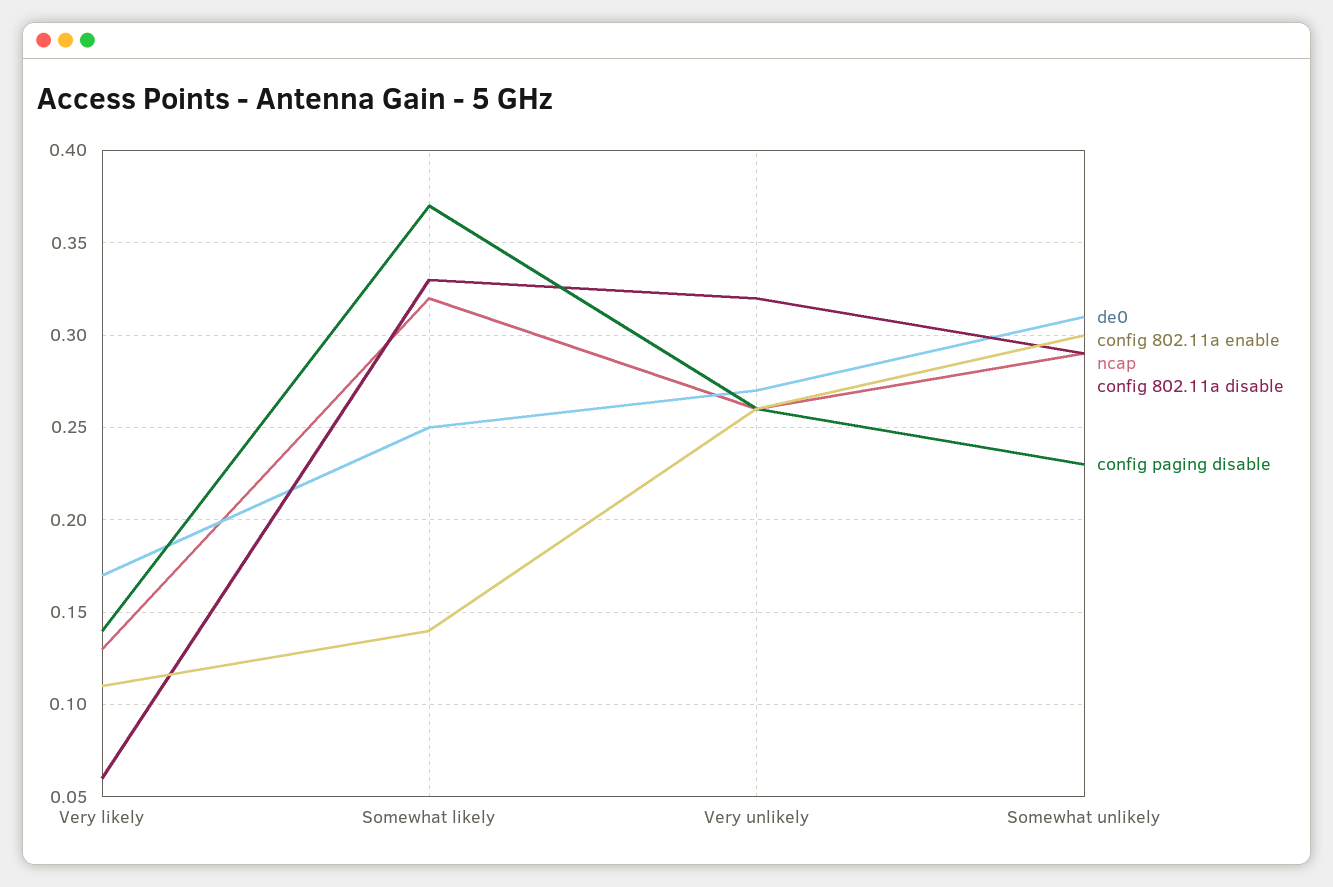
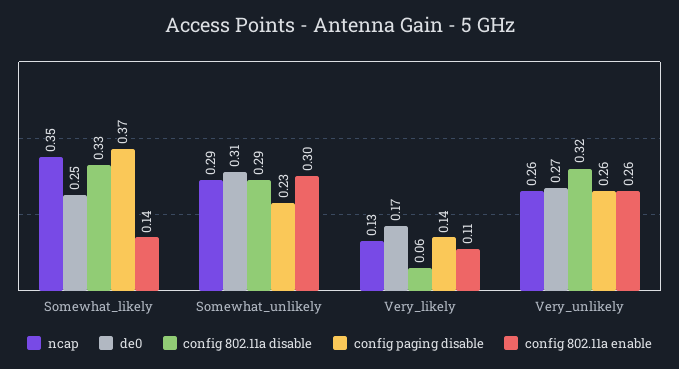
ncap, Somewhat likely: 0.32 -> 0.35

